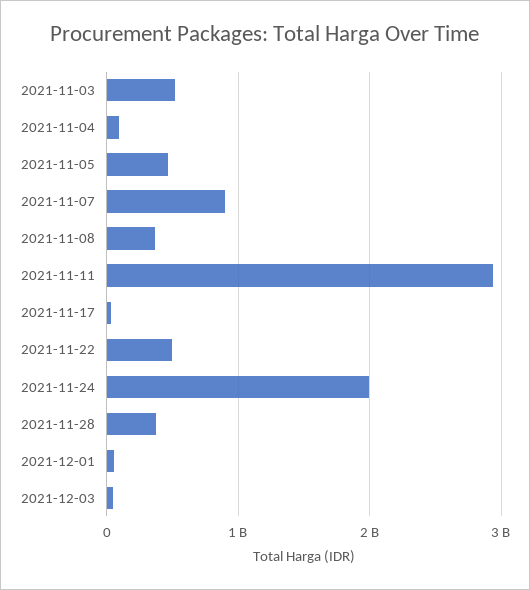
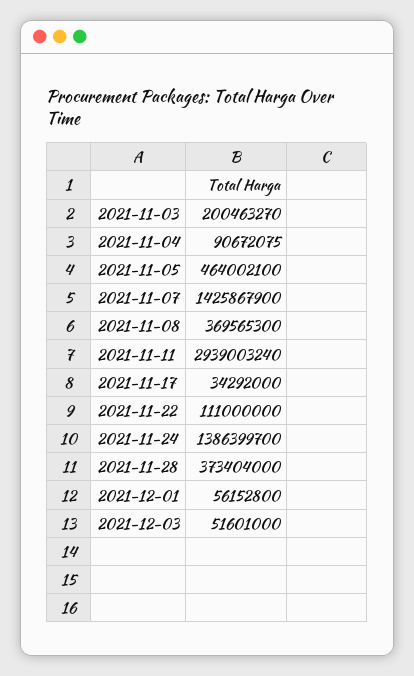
2021-11-03: 500000000 -> 200463270
2021-11-07: 900000000 -> 1425867900
2021-11-22: 500000000 -> 111000000
2021-11-24: 2000000000 -> 1386399700

